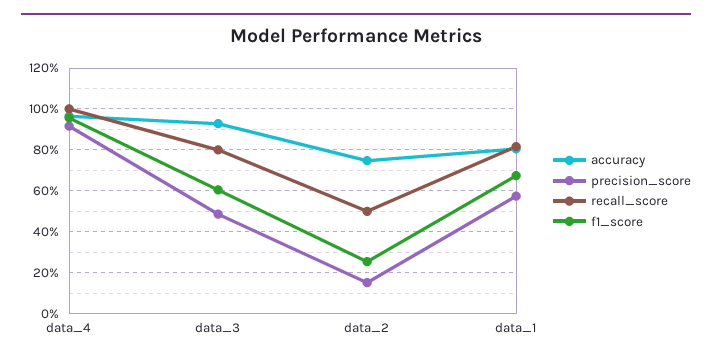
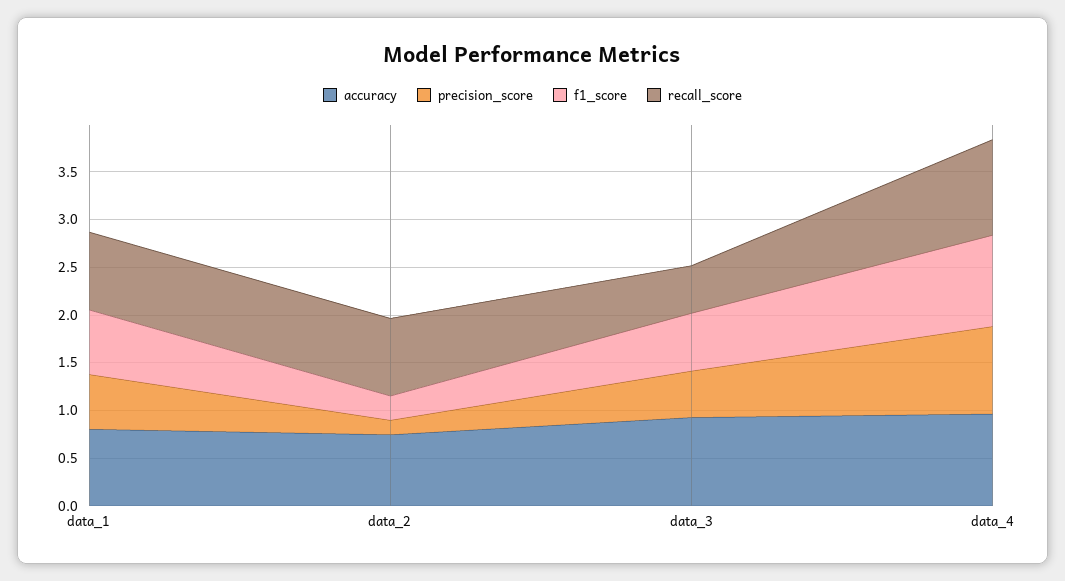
recall_score, data_3: 0.8 -> 0.5
recall_score, data_2: 0.5 -> 0.8

